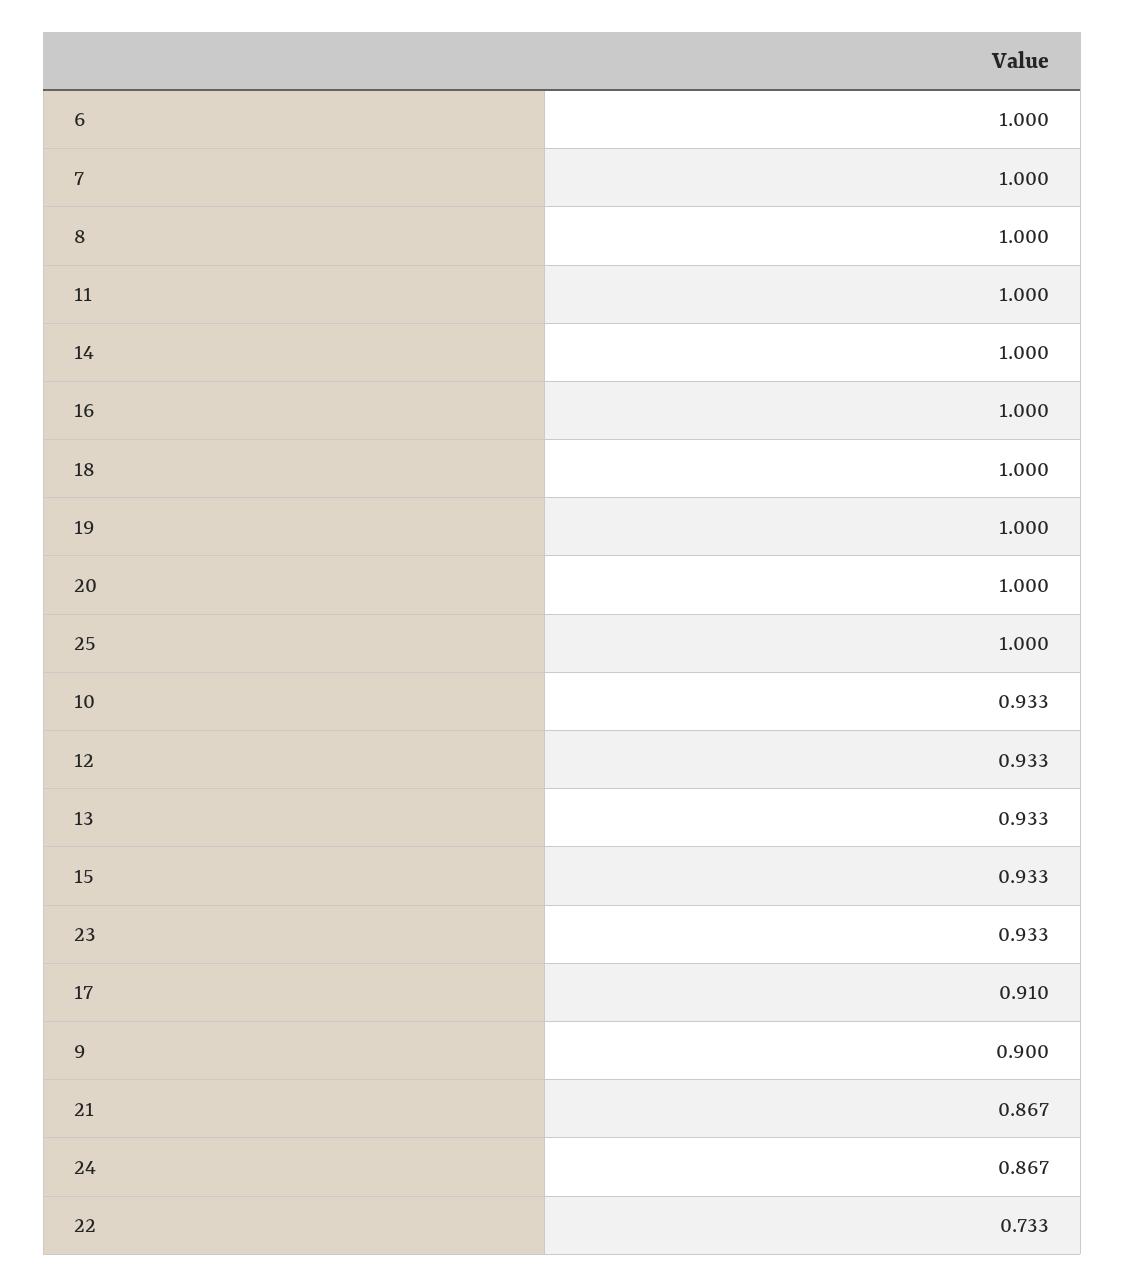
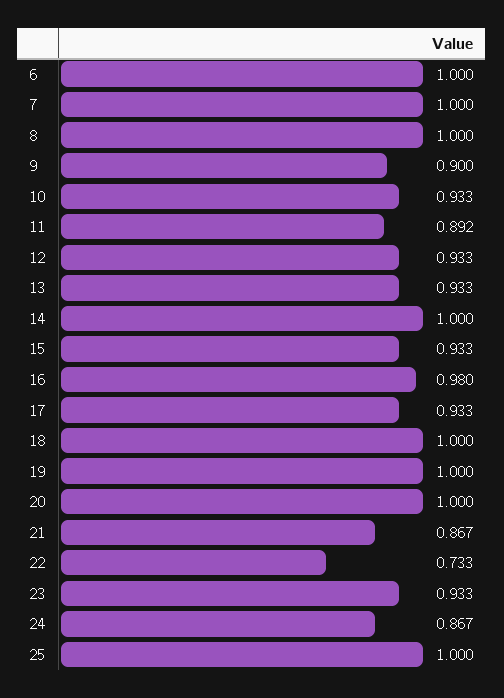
11: 1 -> 0.892
16: 1 -> 0.98
17: 0.91 -> 0.933

